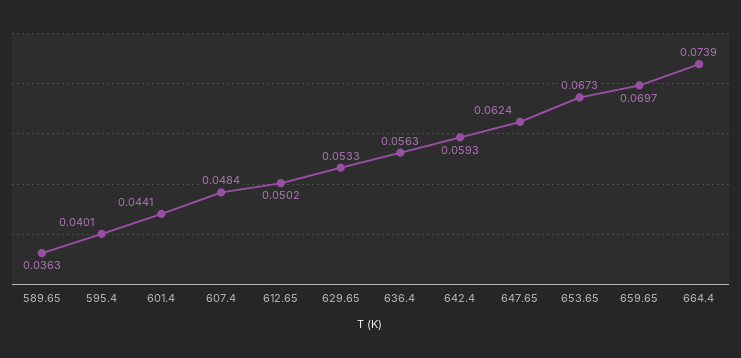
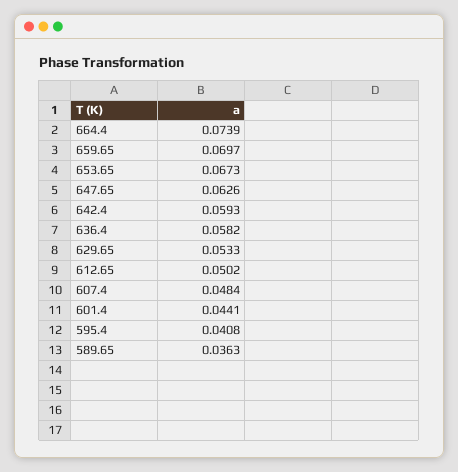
595.4: 0.0401 -> 0.0408
636.4: 0.0563 -> 0.0582
647.65: 0.0624 -> 0.0626

